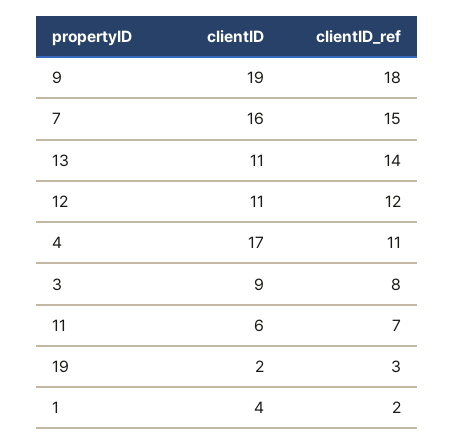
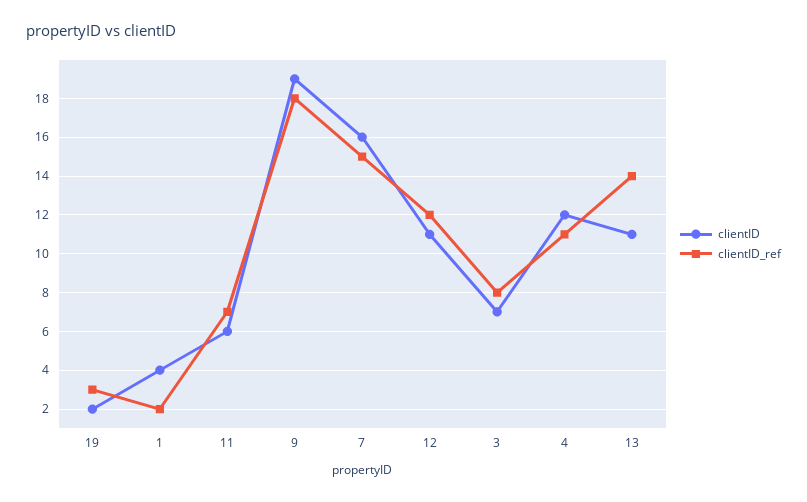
clientID, 4: 17 -> 12
clientID, 3: 9 -> 7

